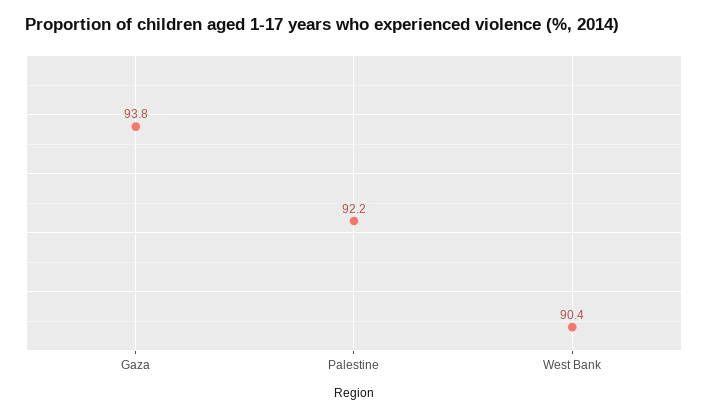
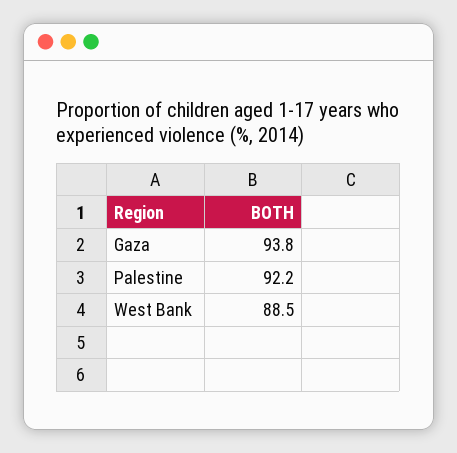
West Bank: 90.4 -> 88.5

